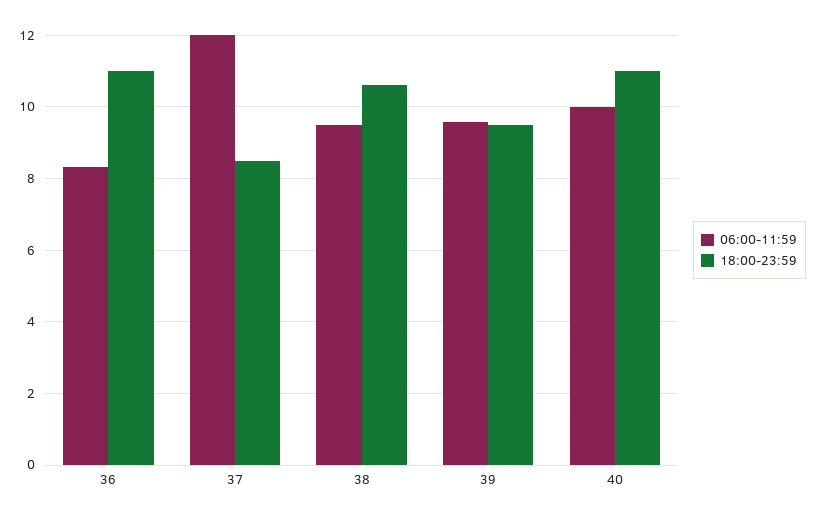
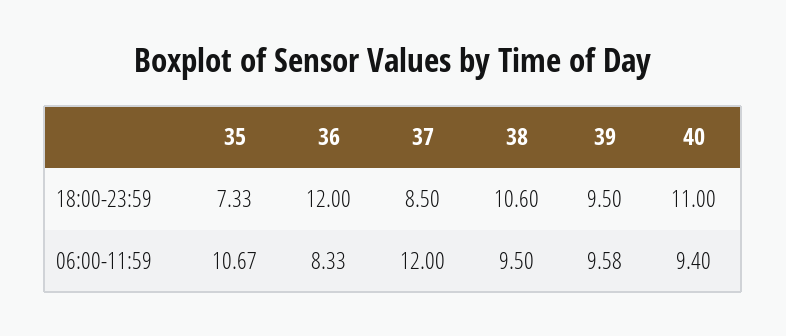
18:00-23:59, 36: 11 -> 12
06:00-11:59, 40: 10 -> 9.4
18:00-23:59, 35: none -> 7.33
06:00-11:59, 35: none -> 10.67

